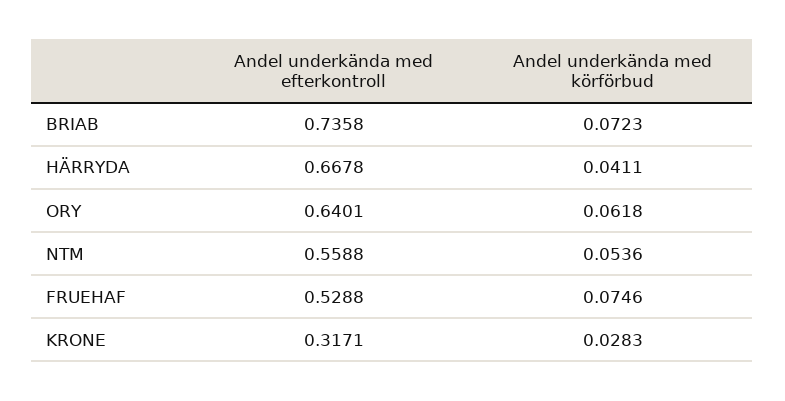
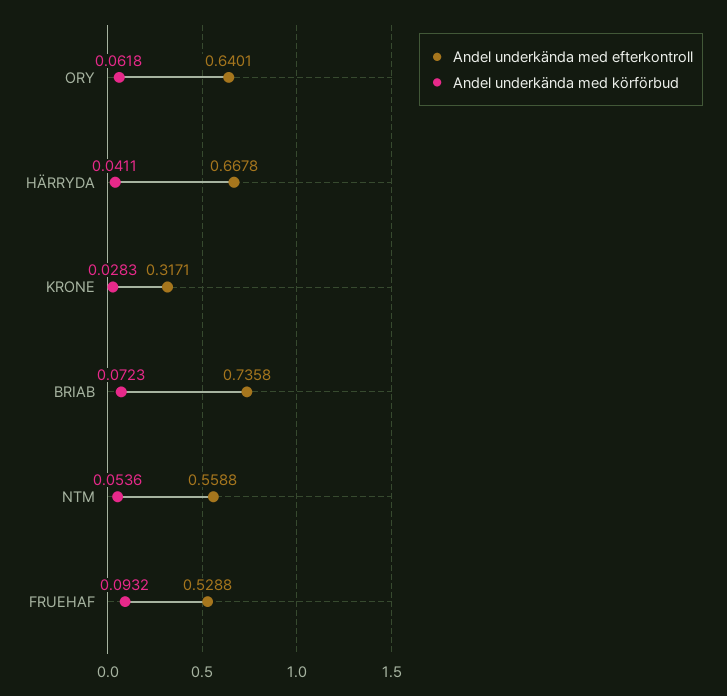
Andel underkända med körförbud, FRUEHAF: 0.0746 -> 0.0932

